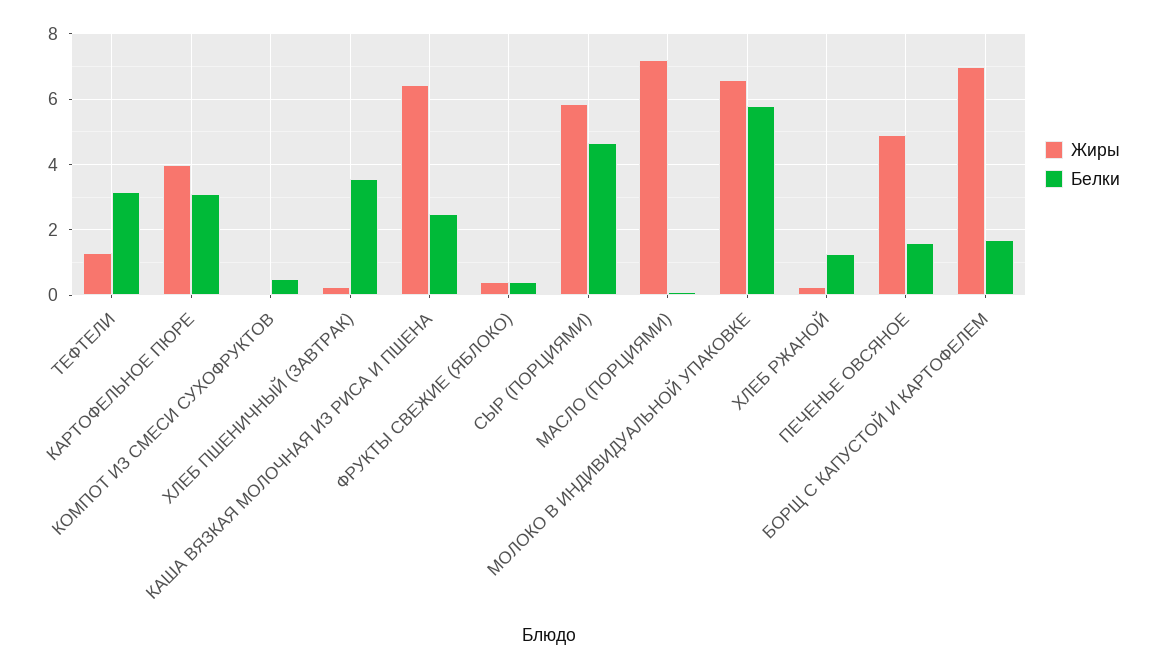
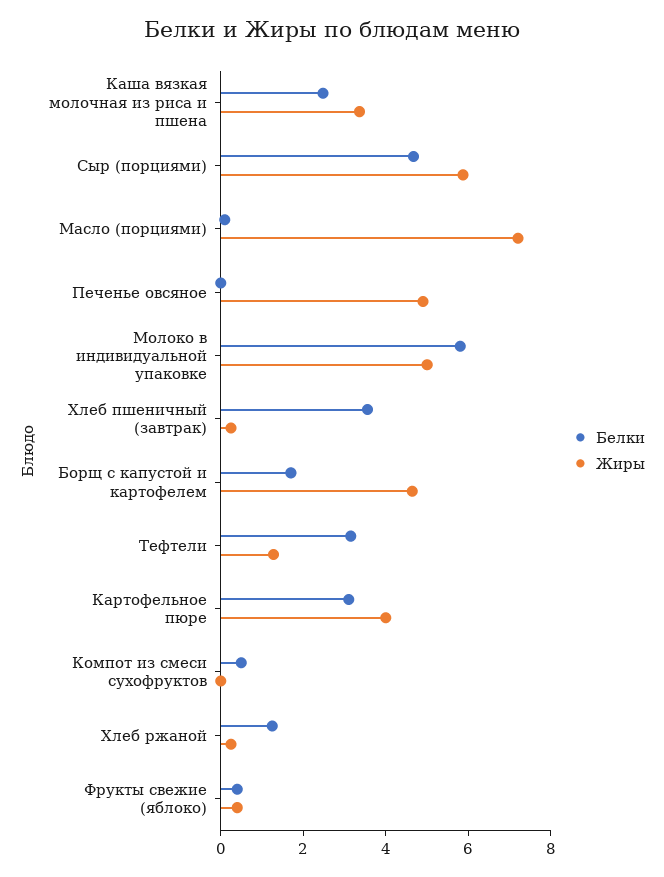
Жиры, КАША ВЯЗКАЯ МОЛОЧНАЯ ИЗ РИСА И ПШЕНА: 6.4 -> 3.5
Жиры, МОЛОКО В ИНДИВИДУАЛЬНОЙ УПАКОВКЕ: 6.6 -> 5
Белки, ПЕЧЕНЬЕ ОВСЯНОЕ: 1.6 -> 0
Жиры, БОРЩ С КАПУСТОЙ И КАРТОФЕЛЕМ: 7 -> 4.5

